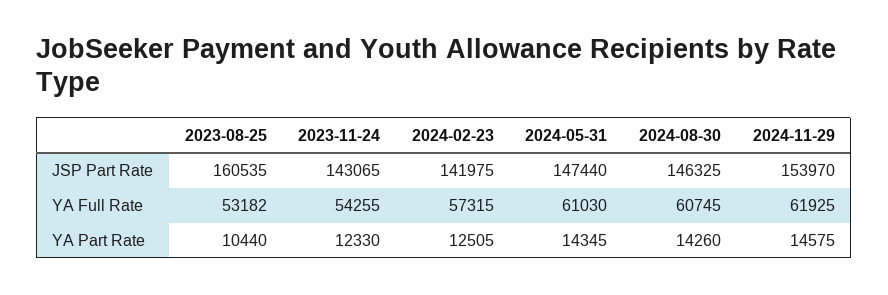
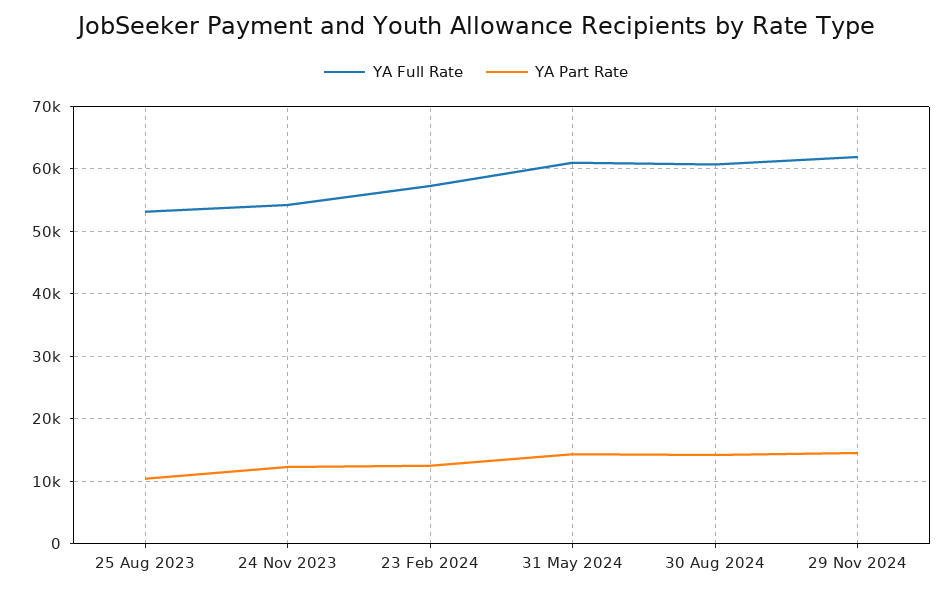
JSP Part Rate, 2023-08-25: 160535 -> none
JSP Part Rate, 2023-11-24: 143065 -> none
JSP Part Rate, 2024-02-23: 141975 -> none
JSP Part Rate, 2024-05-31: 147440 -> none
JSP Part Rate, 2024-08-30: 146325 -> none
JSP Part Rate, 2024-11-29: 153970 -> none

